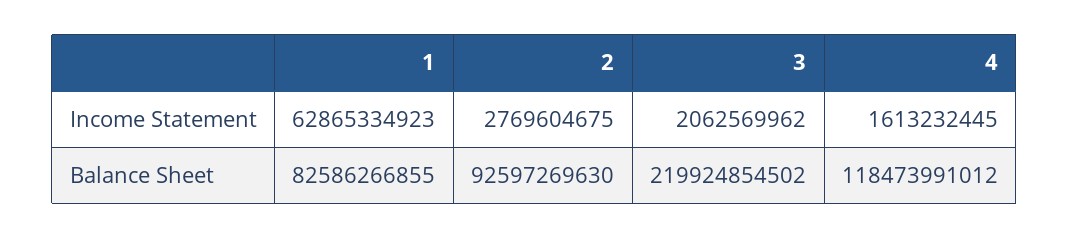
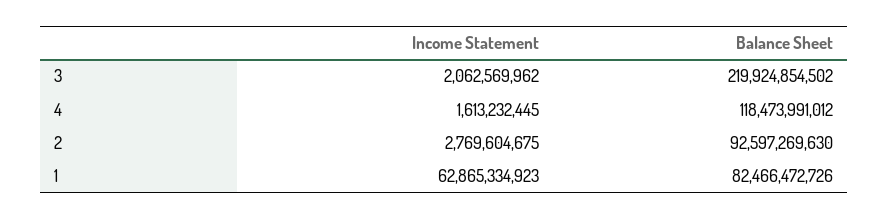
1, Balance Sheet: 82586266855 -> 82466472726

